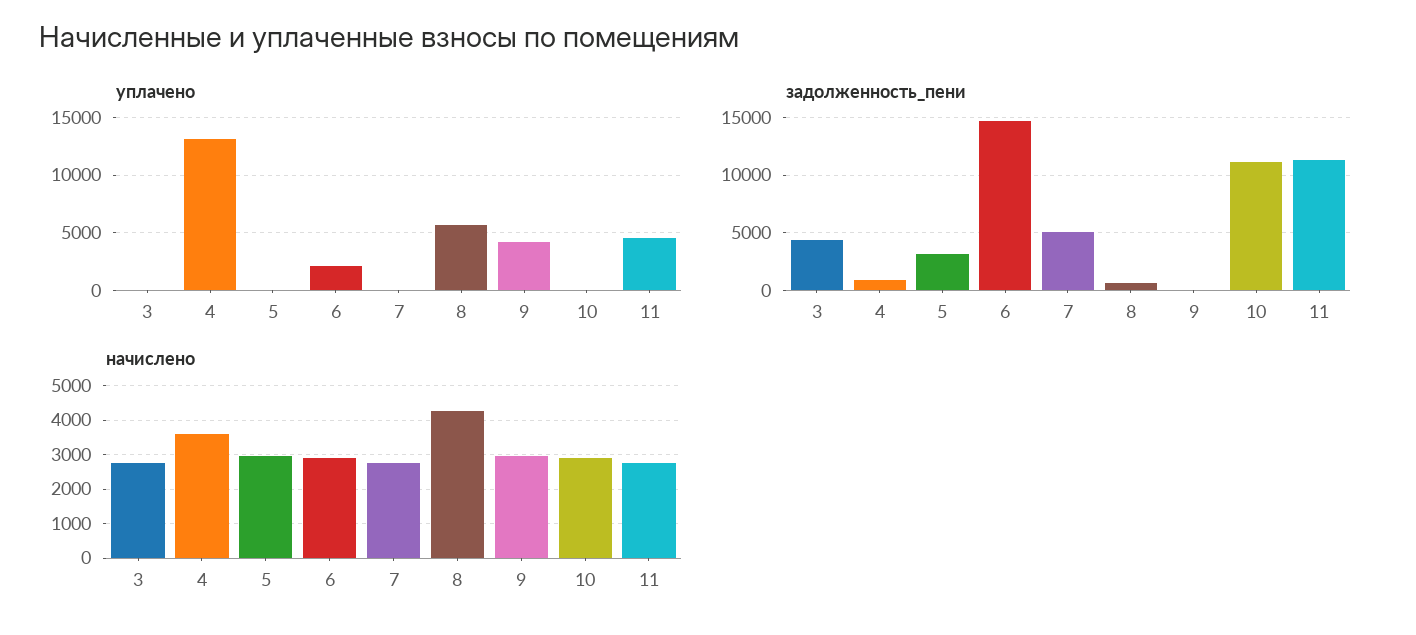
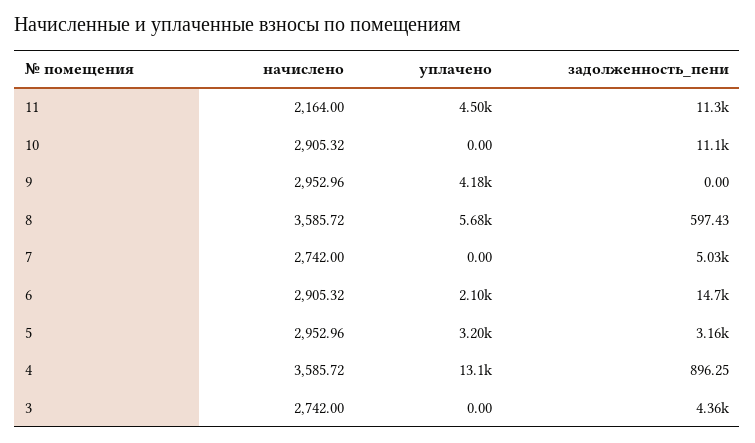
уплачено, 5: 0 -> 3200
начислено, 8: 4200 -> 3585.72
начислено, 11: 2800 -> 2164

